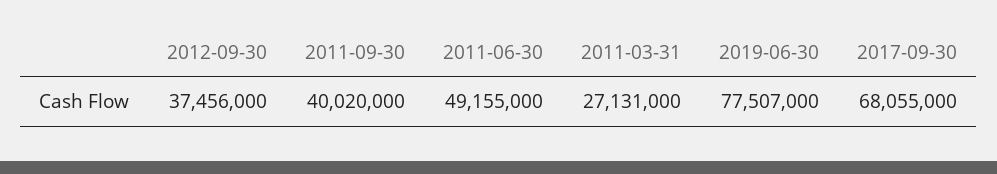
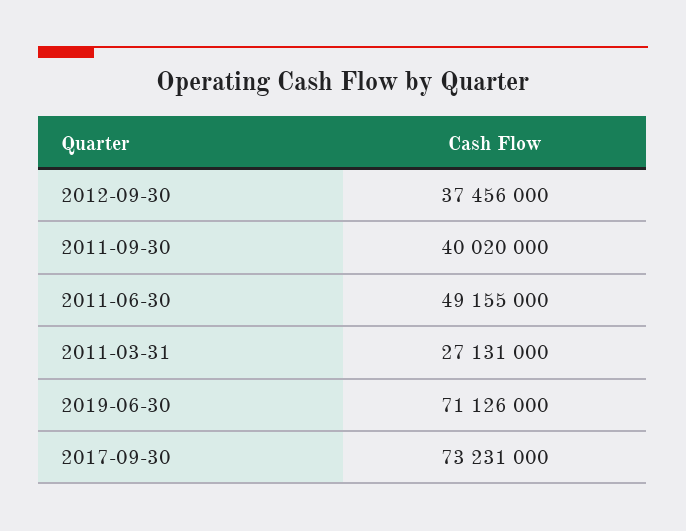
2019-06-30: 77507000 -> 71126000
2017-09-30: 68055000 -> 73231000

